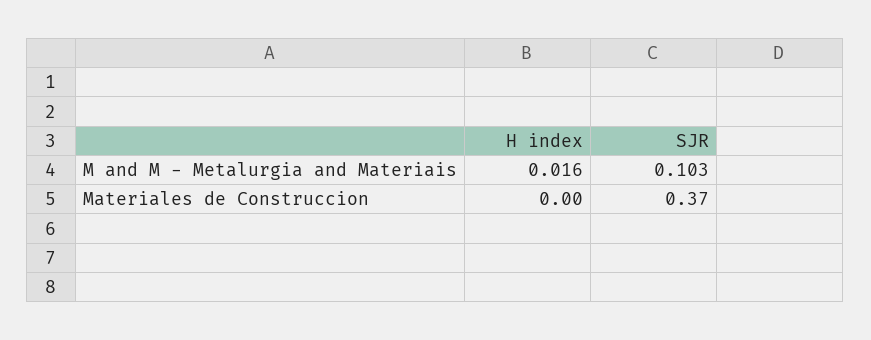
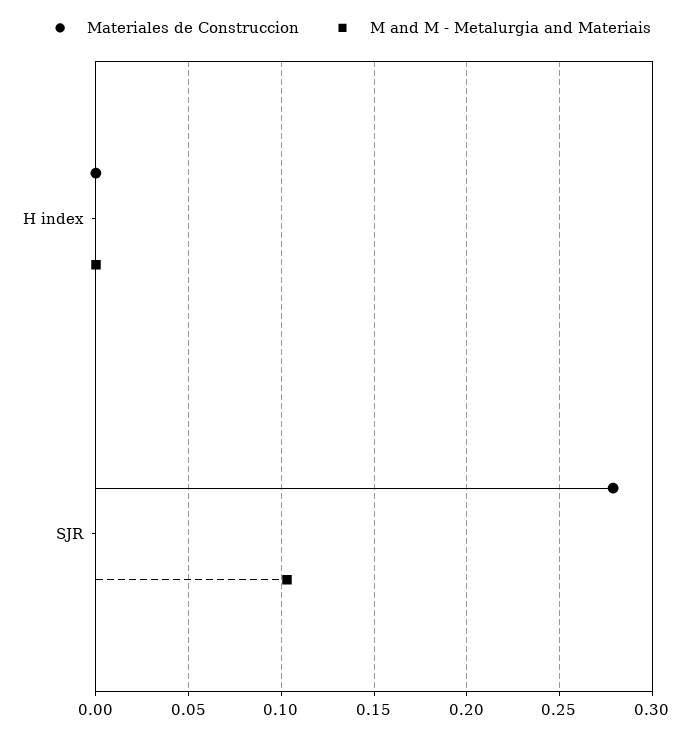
M and M - Metalurgia and Materiais, H index: 0.016 -> 0
Materiales de Construccion, SJR: 0.37 -> 0.28

